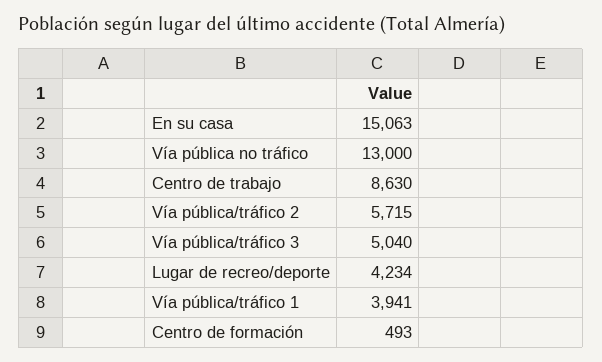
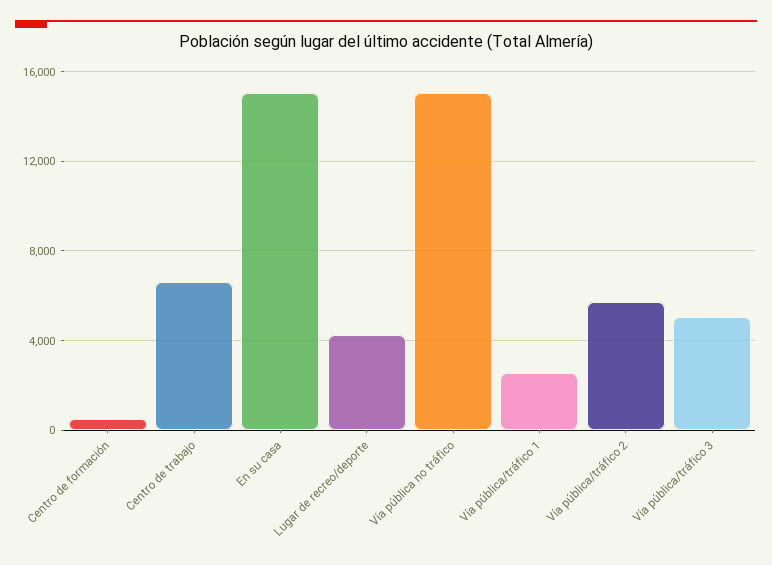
Vía pública no tráfico: 13000 -> 15000
Centro de trabajo: 8630 -> 6500
Vía pública/tráfico 1: 3941 -> 2500

